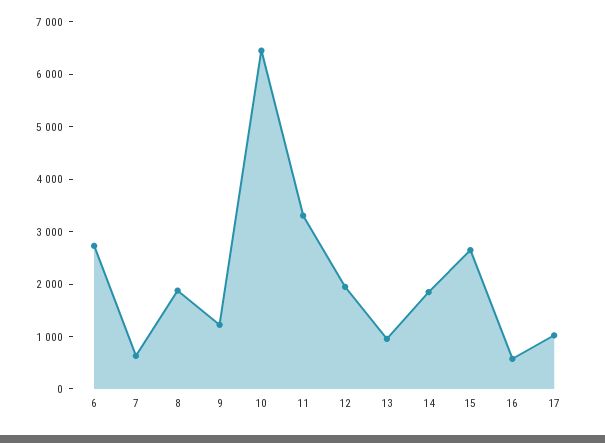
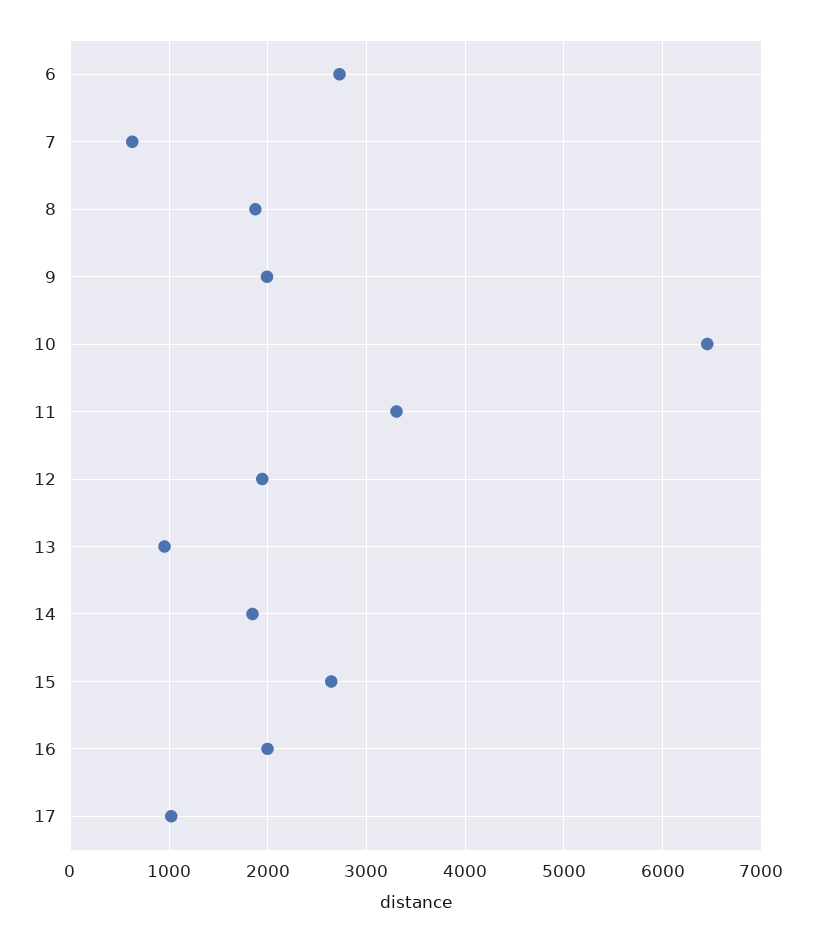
9: 1200 -> 2000
16: 600 -> 2000

